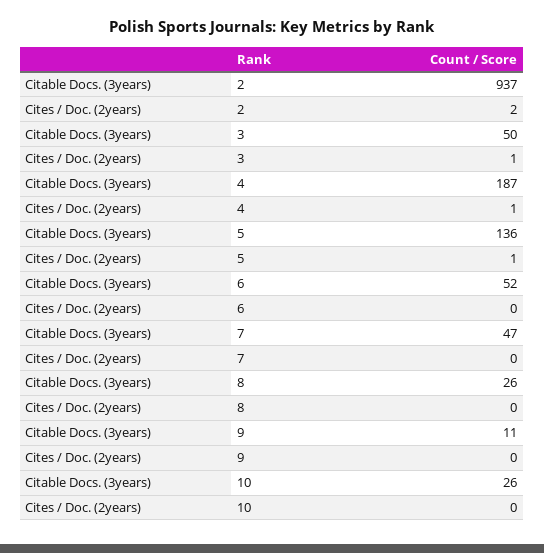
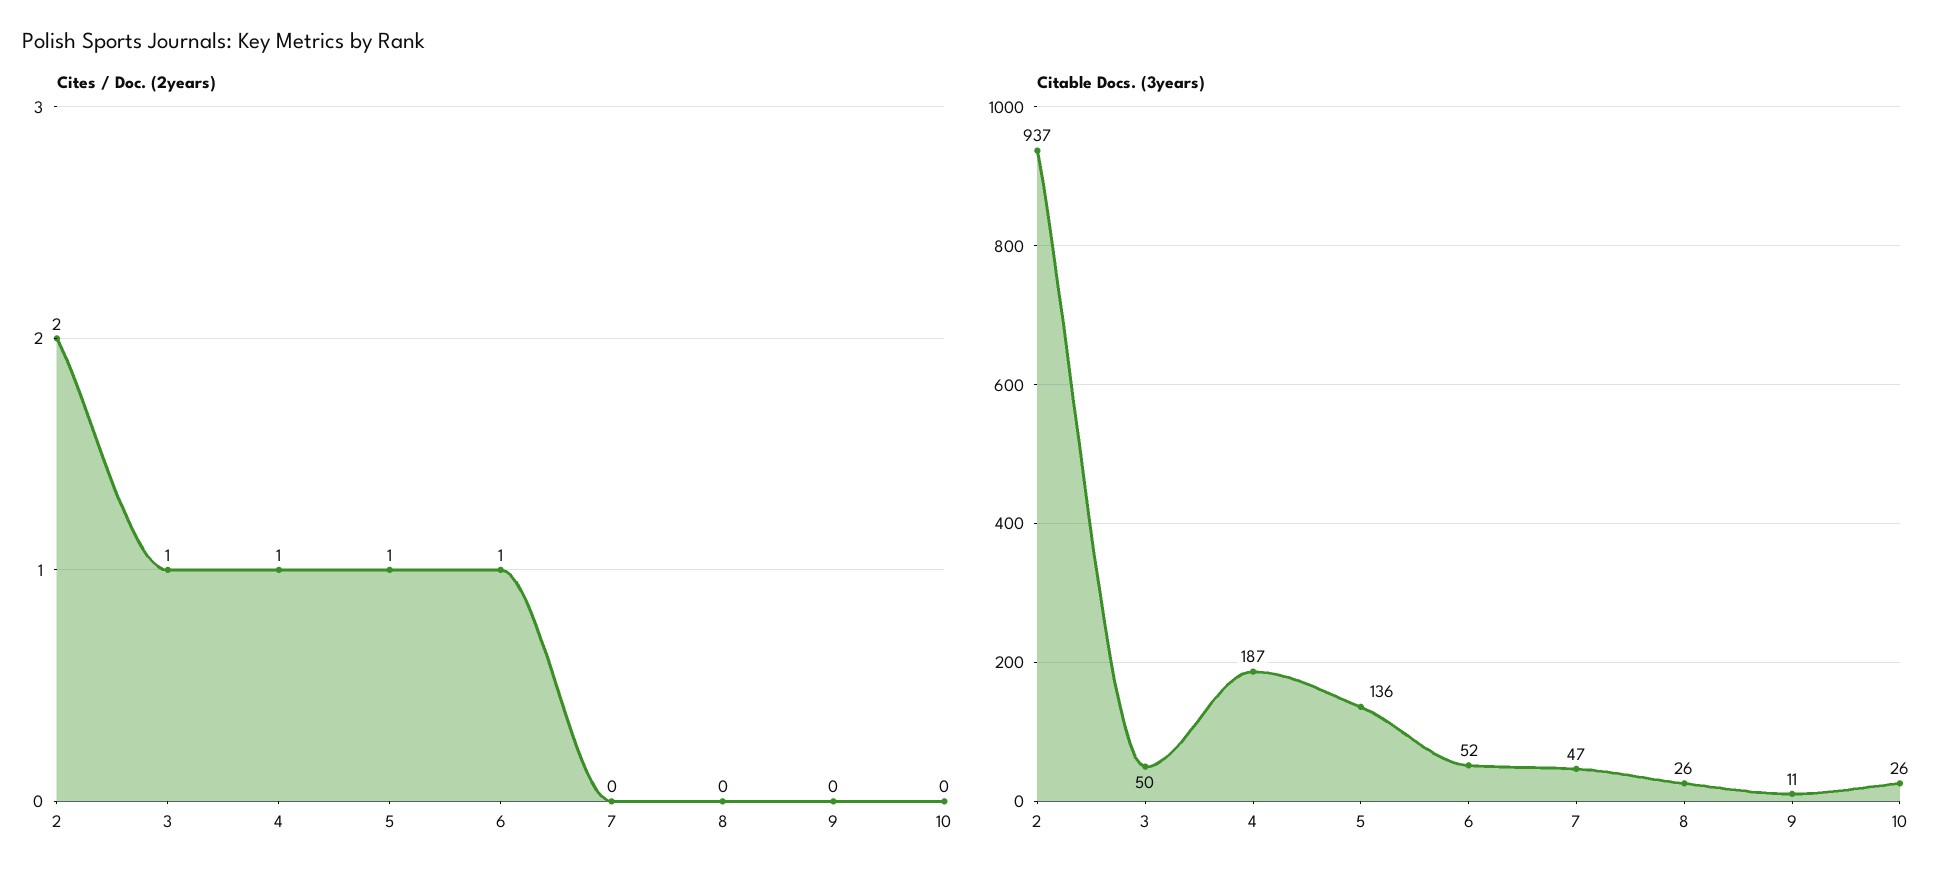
Cites / Doc. (2years), 6: 0 -> 1

